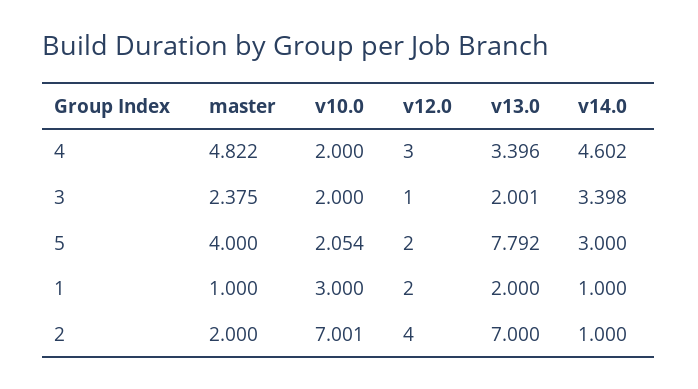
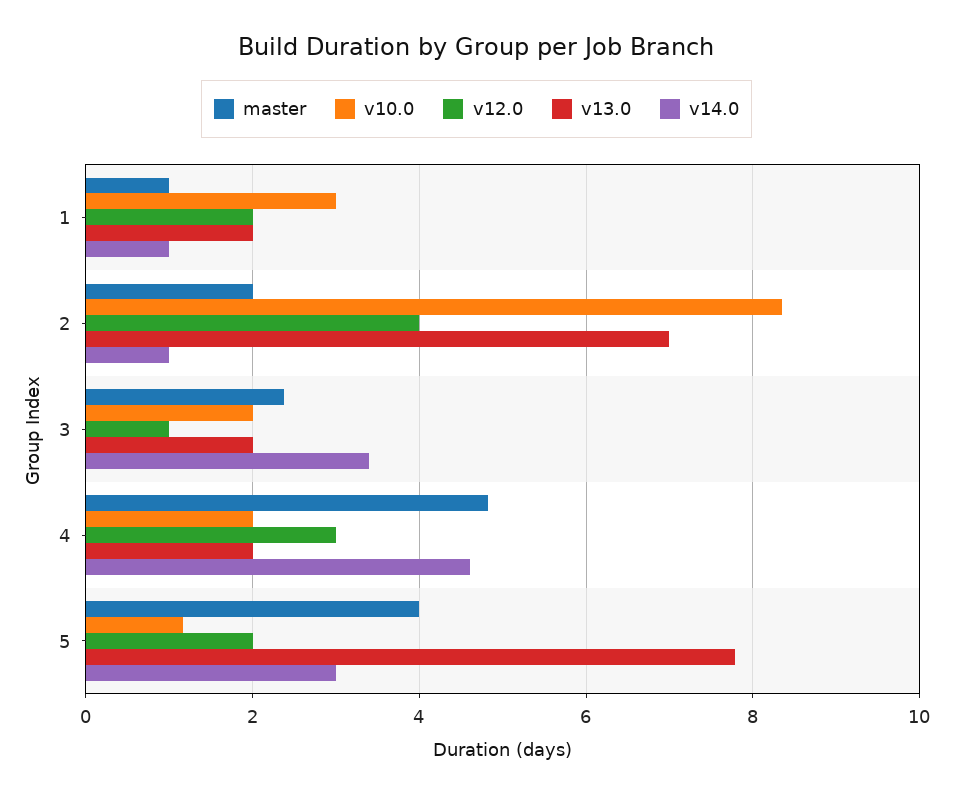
v13.0, 4: 3.396 -> 2
v10.0, 5: 2.054 -> 1.2
v10.0, 2: 7.001 -> 8.4

